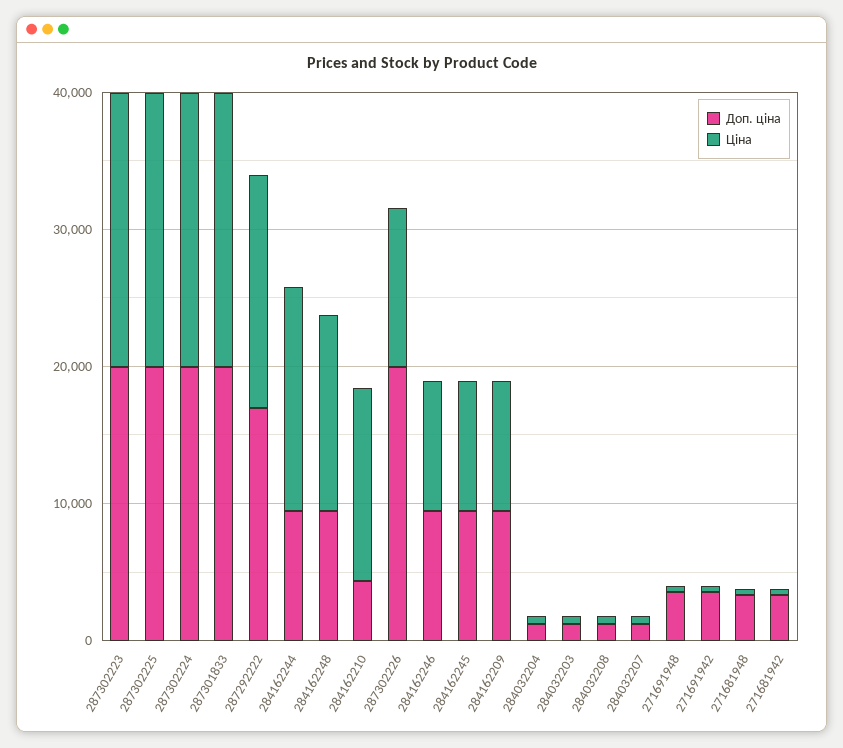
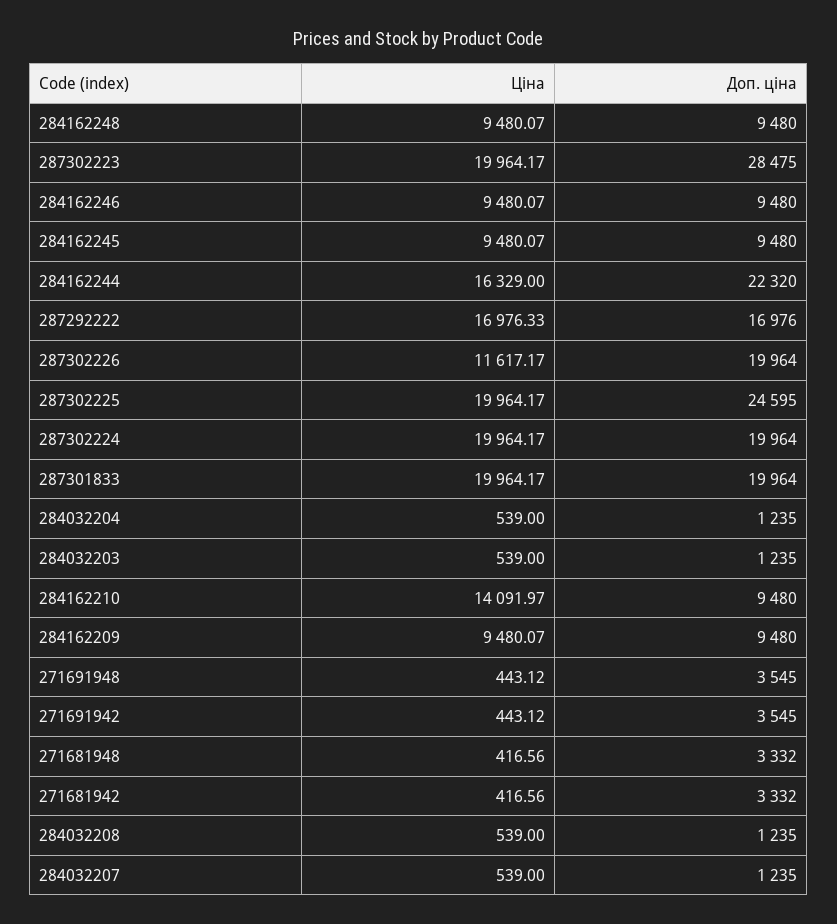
Доп. ціна, 287302223: 20000 -> 28475
Доп. ціна, 287302225: 20000 -> 24595
Доп. ціна, 284162244: 10000 -> 22320
Ціна, 284162248: 14000 -> 9480.07
Доп. ціна, 284162210: 4000 -> 9480

